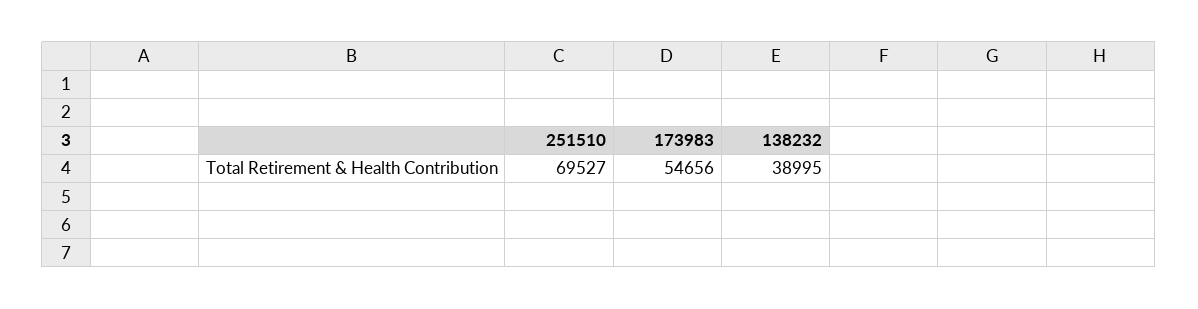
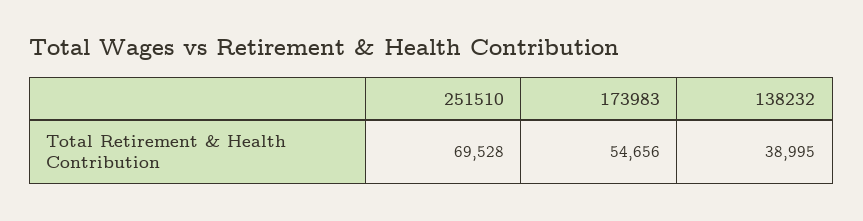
251510: 69527 -> 69528

